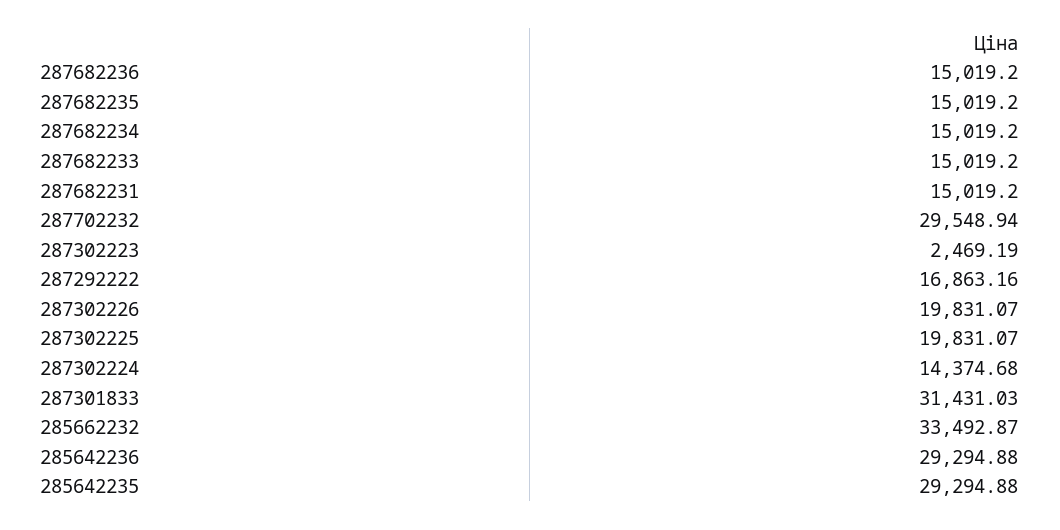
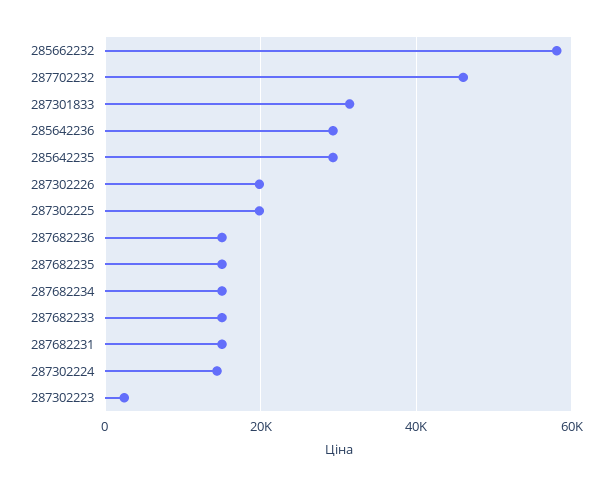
287702232: 29548.94 -> 46000
287292222: 16863.16 -> none
285662232: 33492.87 -> 58000

